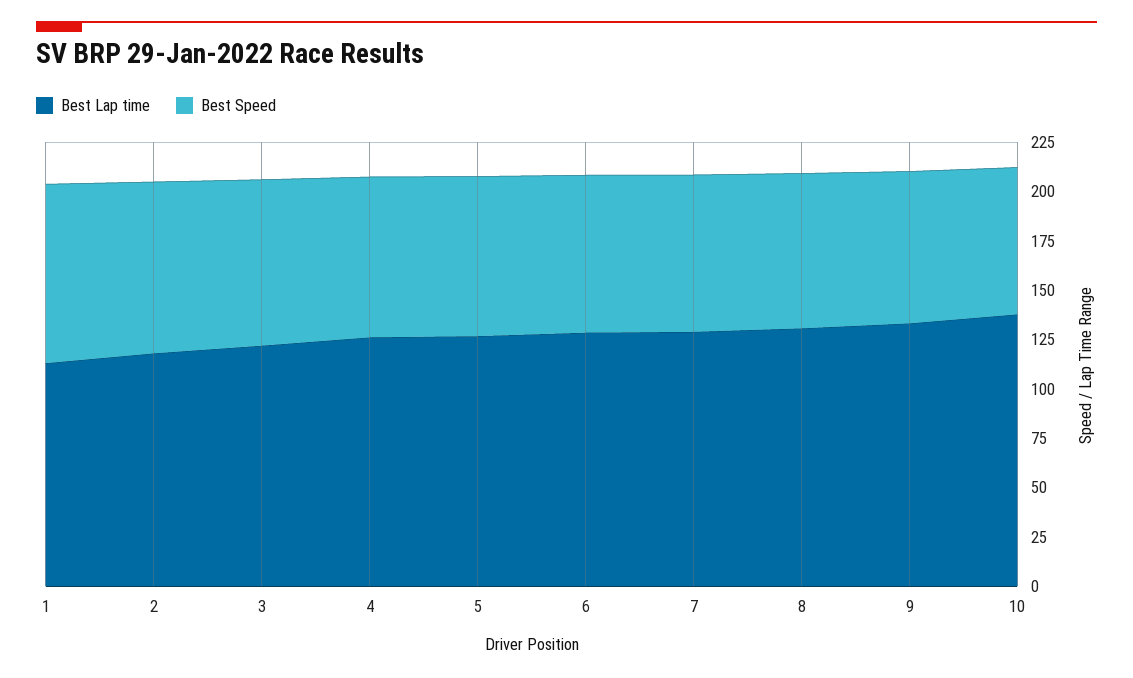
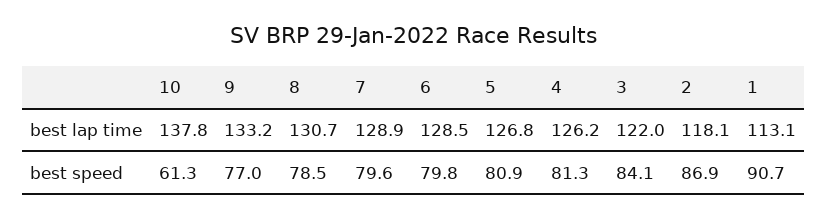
Best Speed, 10: 75 -> 61.3

